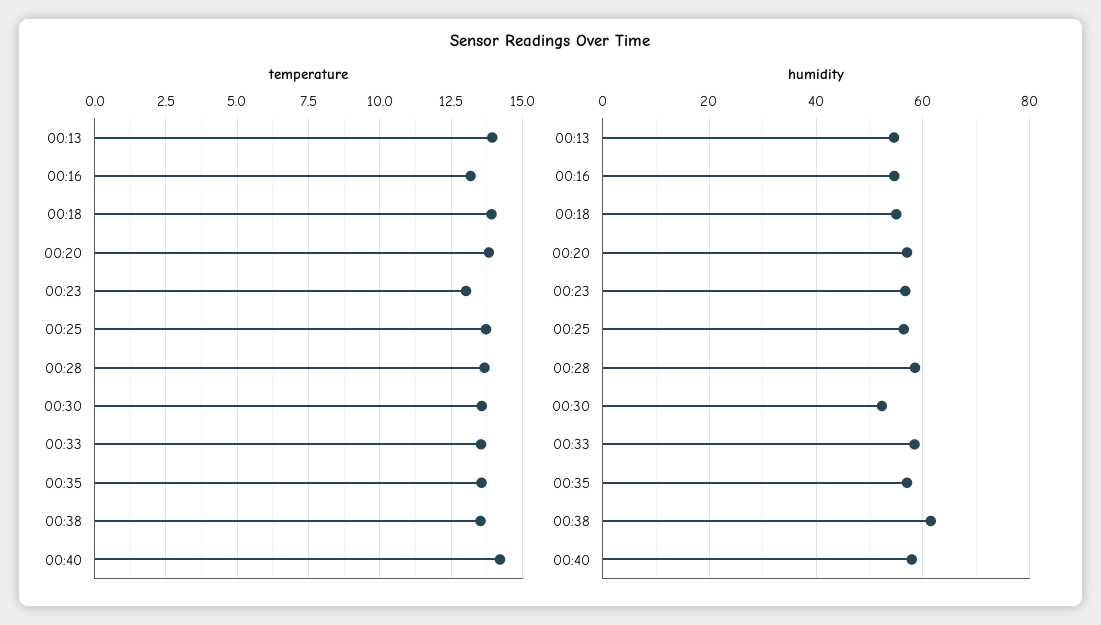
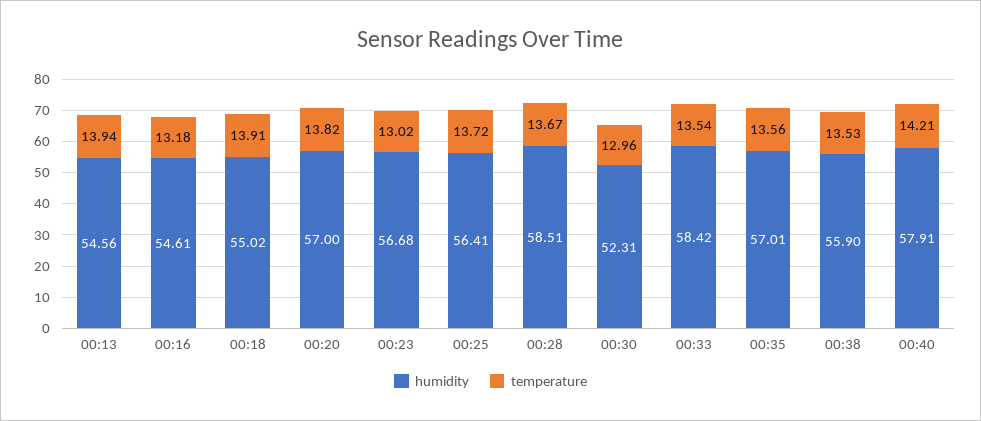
temperature, 00:30: 13.5 -> 12.96
humidity, 00:38: 62 -> 55.9

